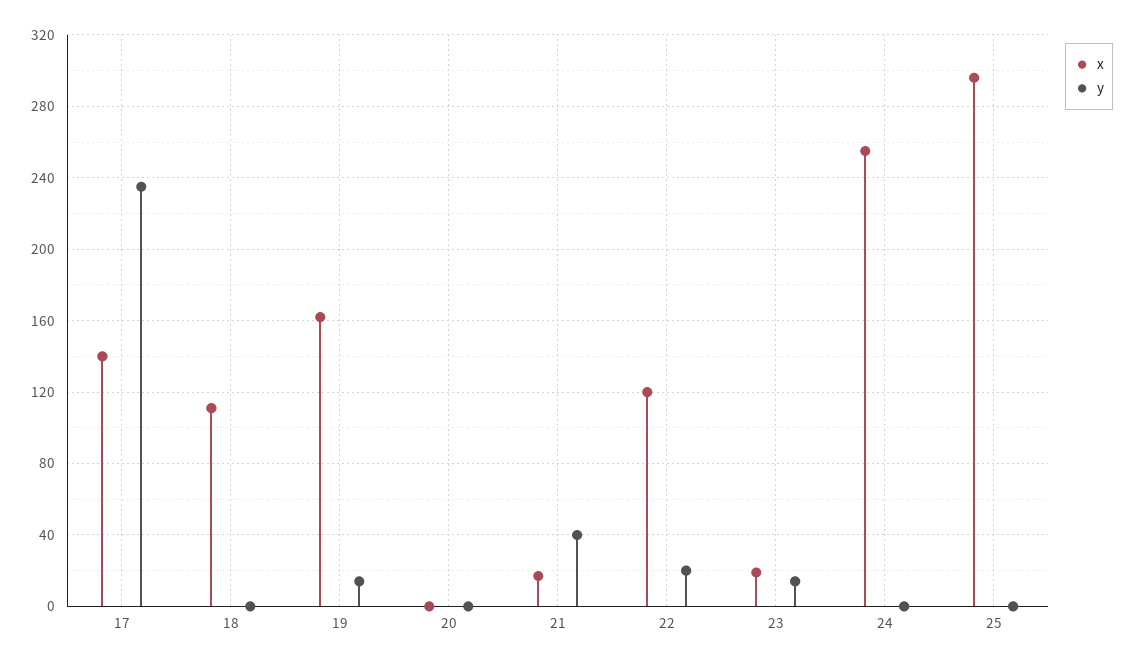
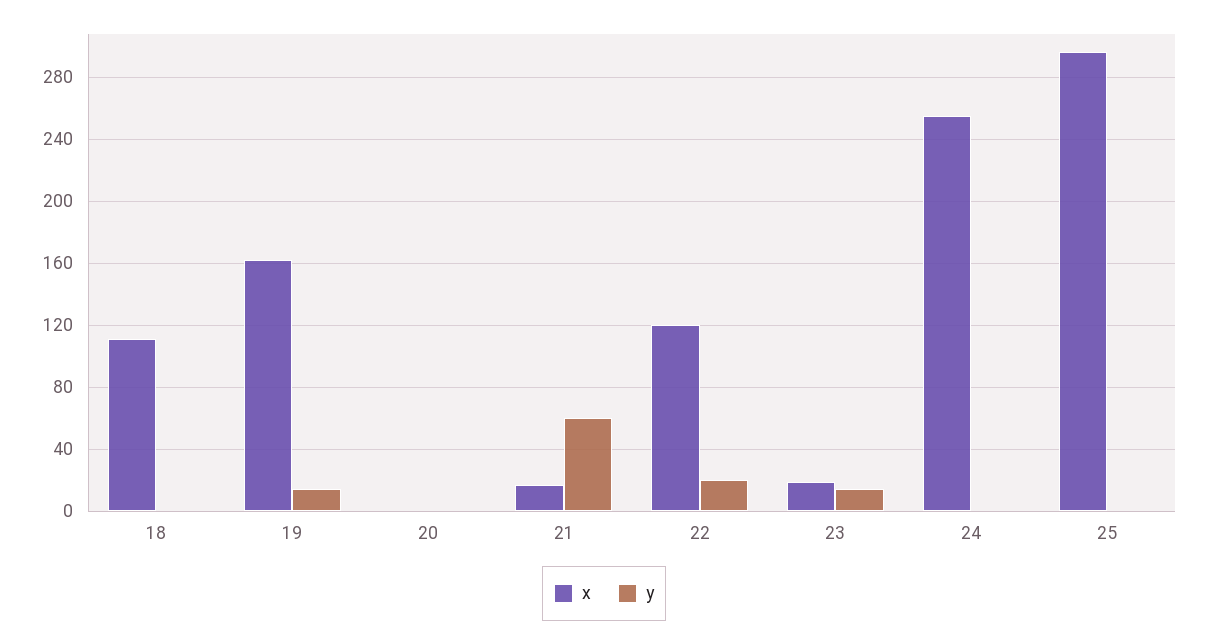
x, 17: 140 -> none
y, 17: 235 -> none
y, 21: 40 -> 60

